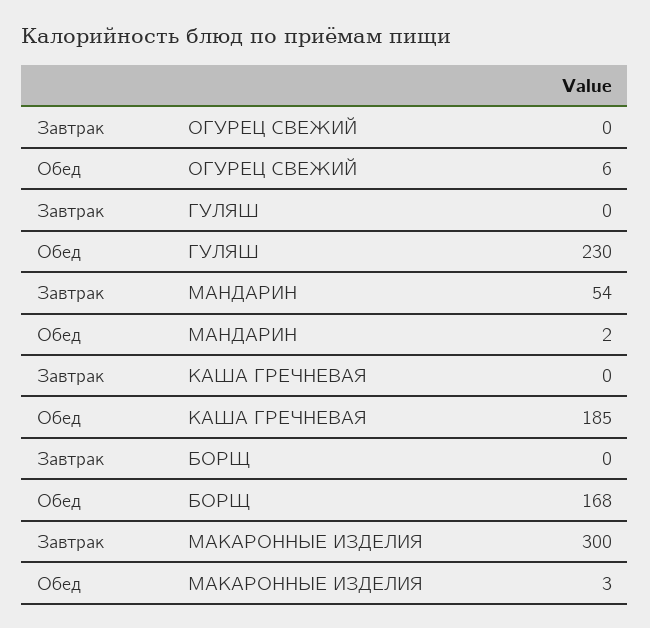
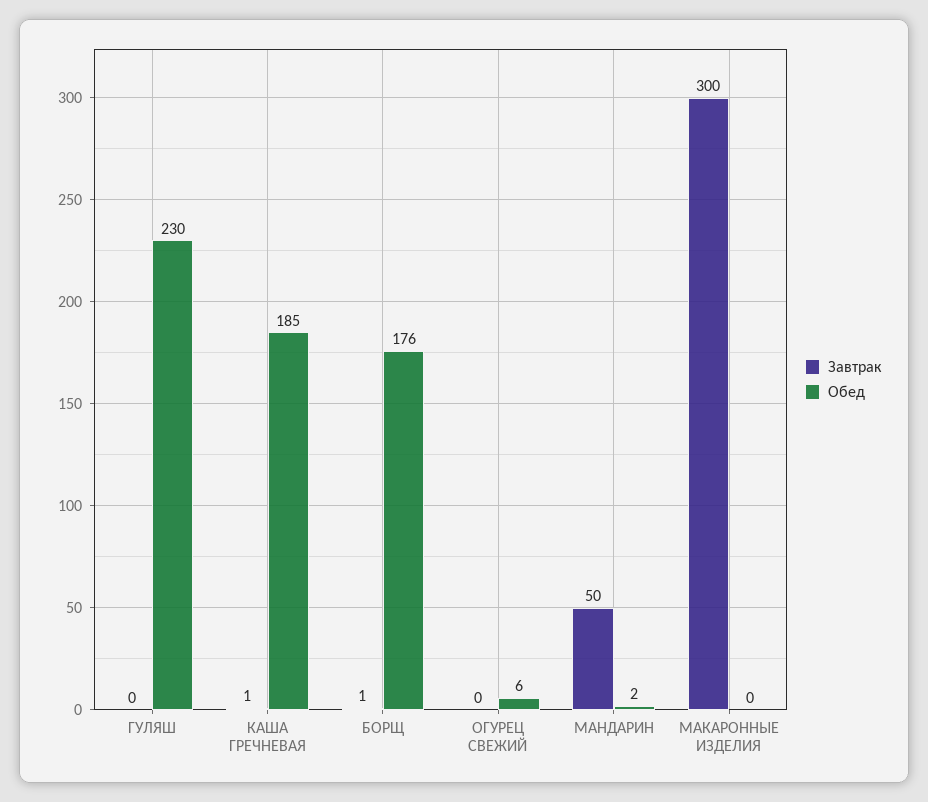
Завтрак, МАНДАРИН: 54 -> 50
Завтрак, КАША ГРЕЧНЕВАЯ: 0 -> 1
Завтрак, БОРЩ: 0 -> 1
Обед, БОРЩ: 168 -> 176
Обед, МАКАРОННЫЕ ИЗДЕЛИЯ: 3 -> 0

